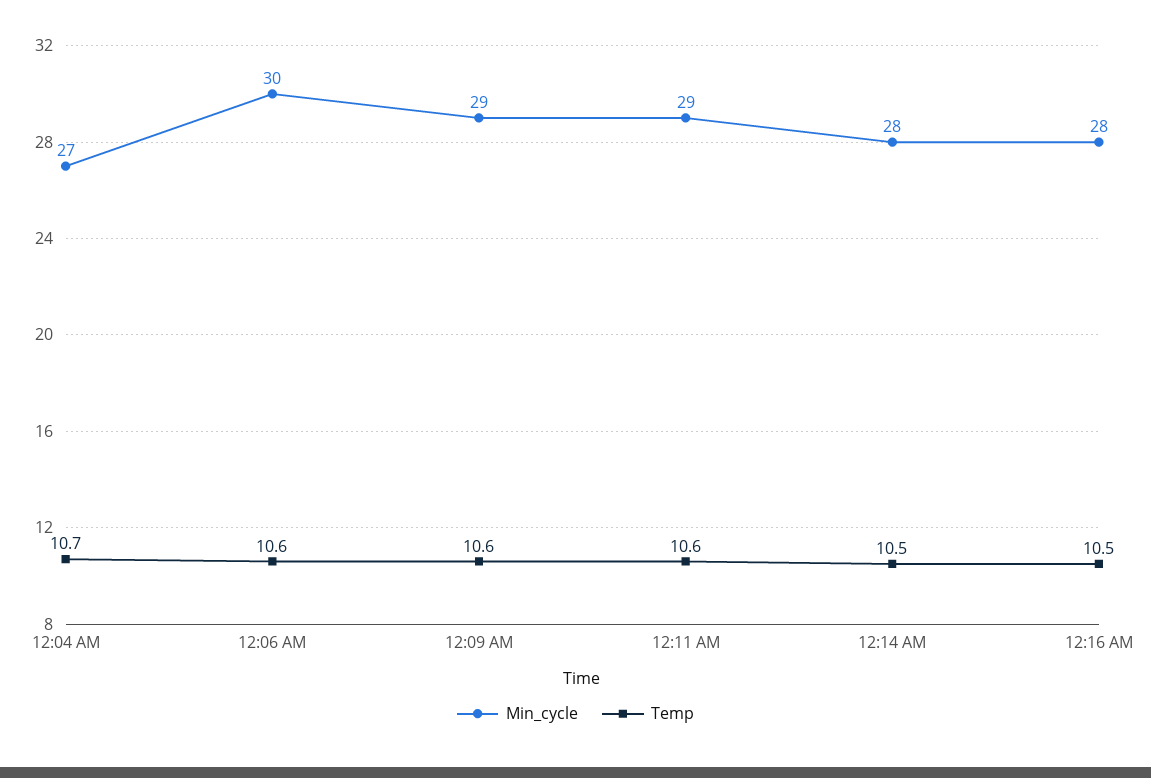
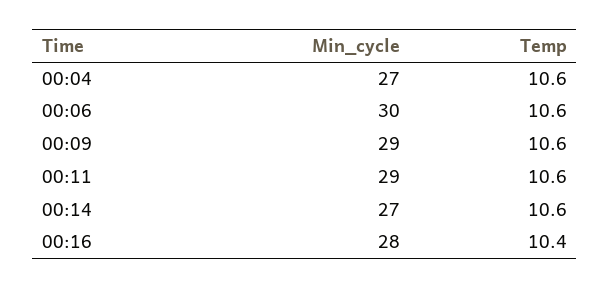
Temp, 12:04 AM: 10.7 -> 10.6
Min_cycle, 12:14 AM: 28 -> 27
Temp, 12:14 AM: 10.5 -> 10.6
Temp, 12:16 AM: 10.5 -> 10.4

